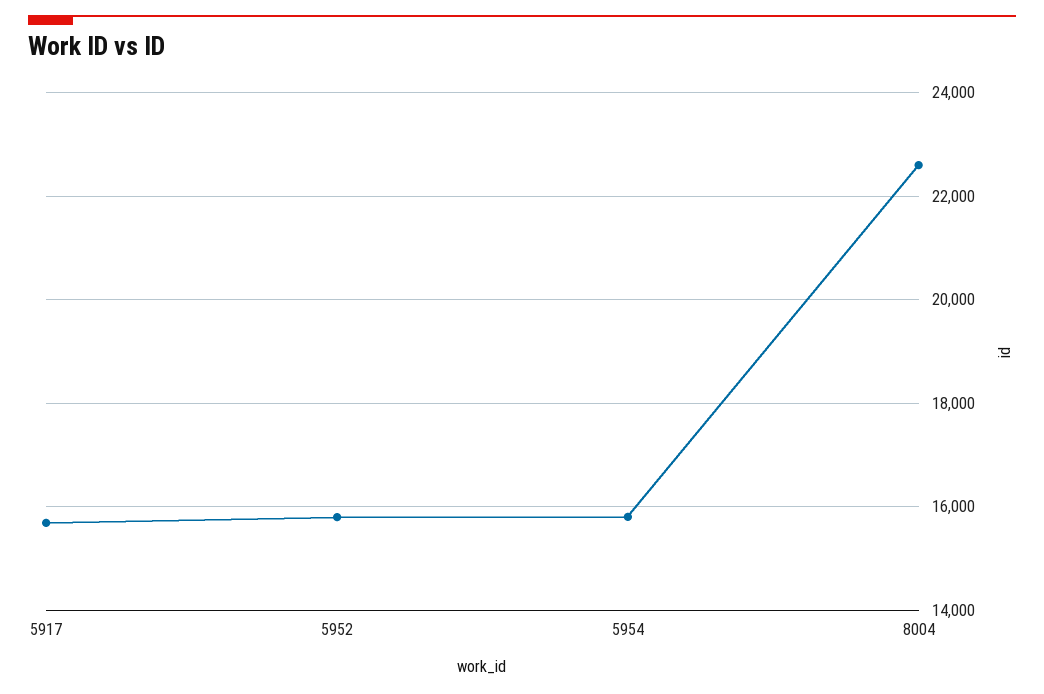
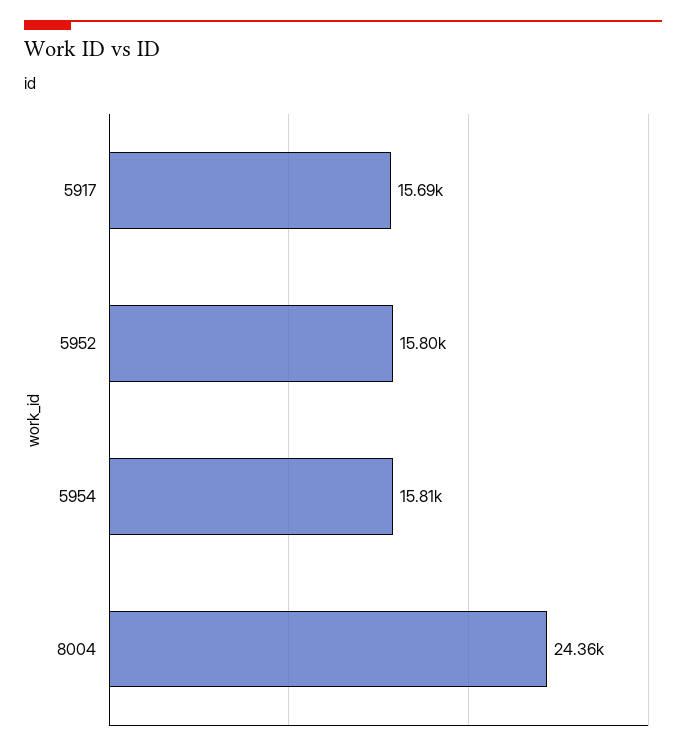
8004: 22600 -> 24360

